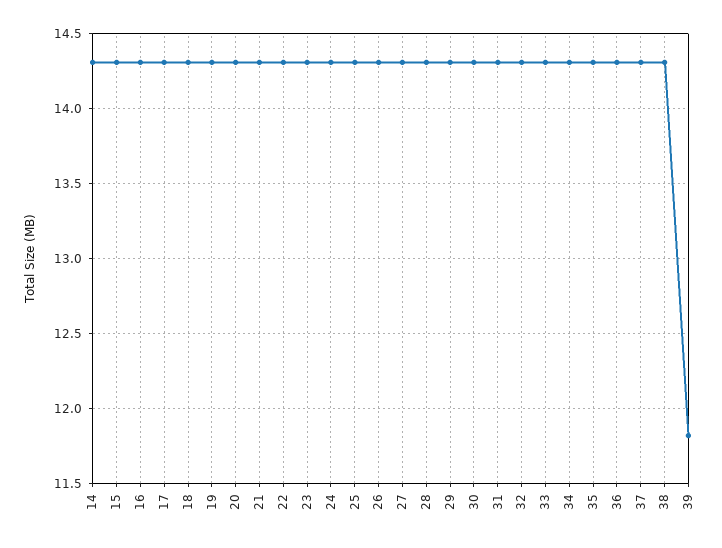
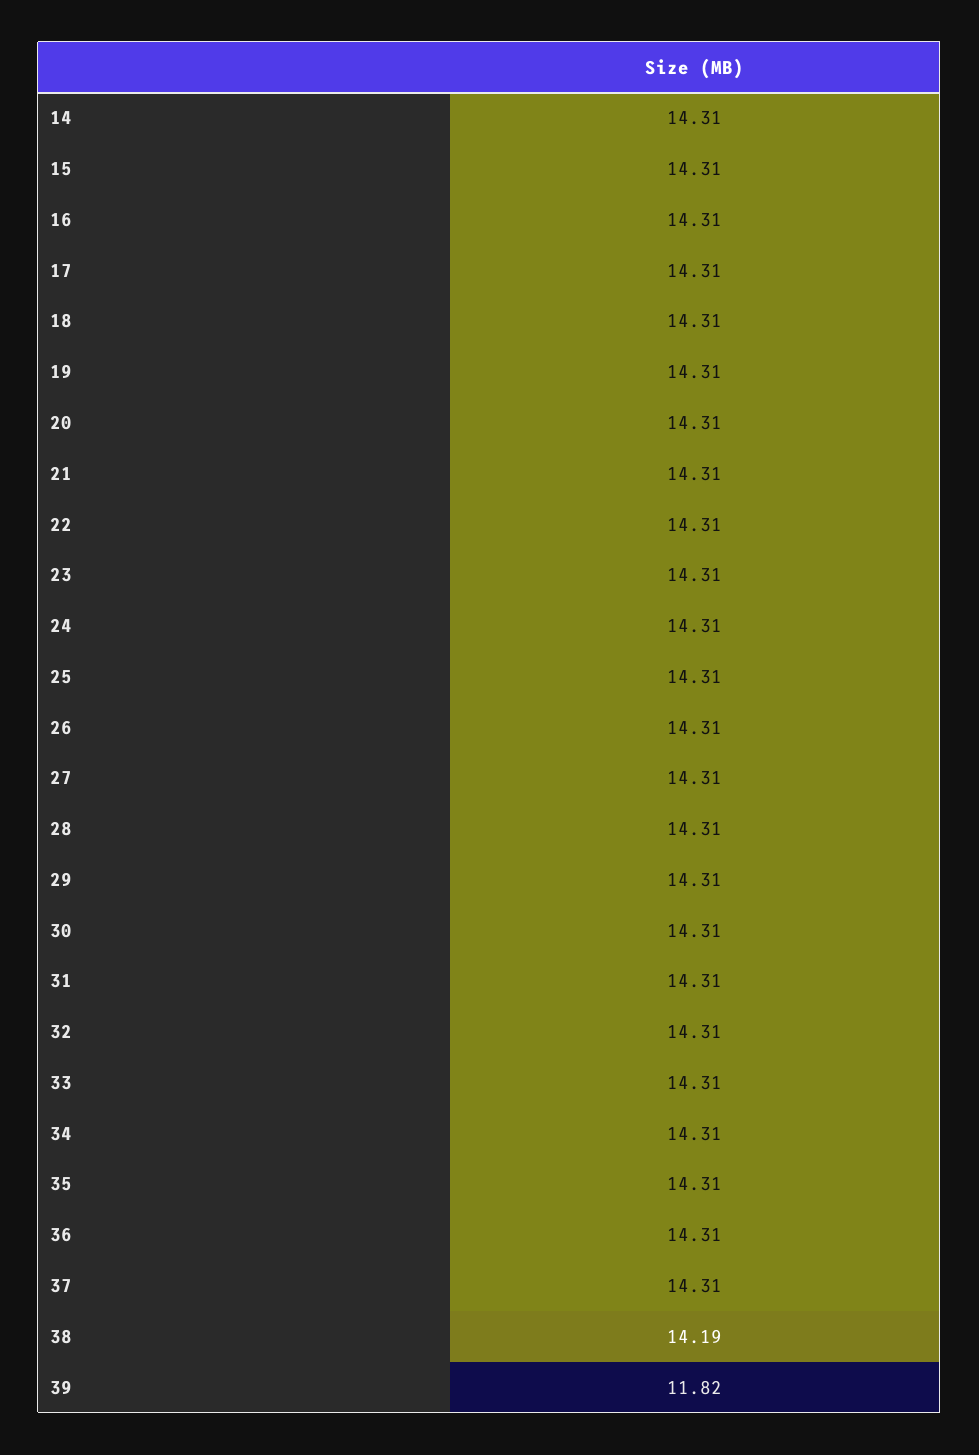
38: 14.3 -> 14.19

